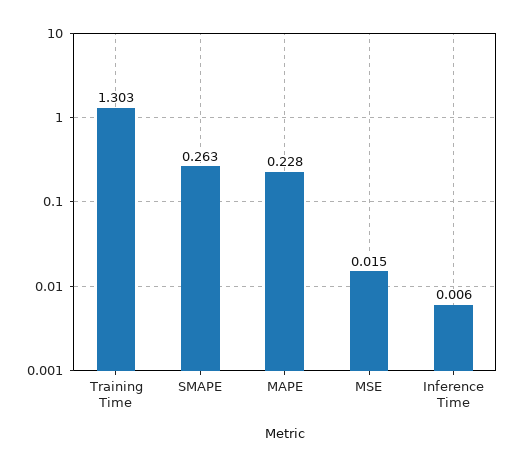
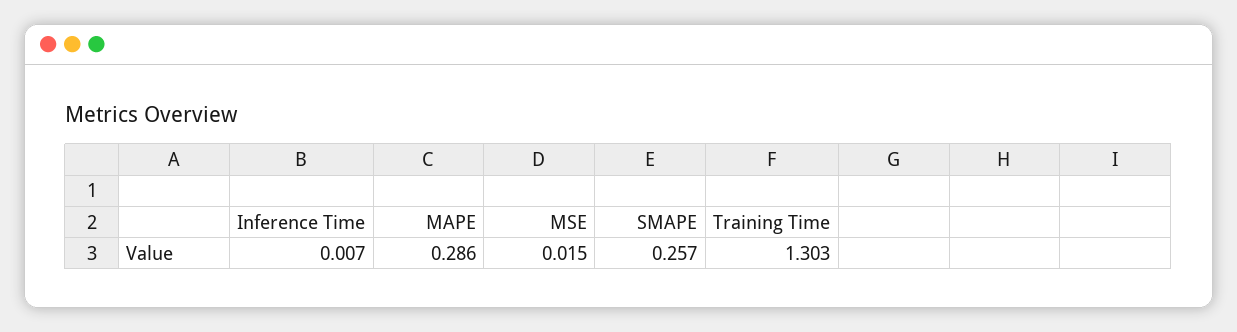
SMAPE: 0.263 -> 0.257
MAPE: 0.228 -> 0.286
Inference Time: 0.006 -> 0.007

